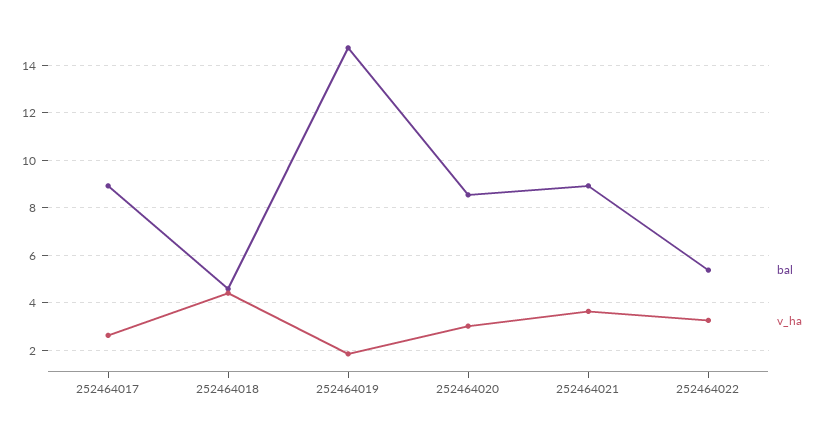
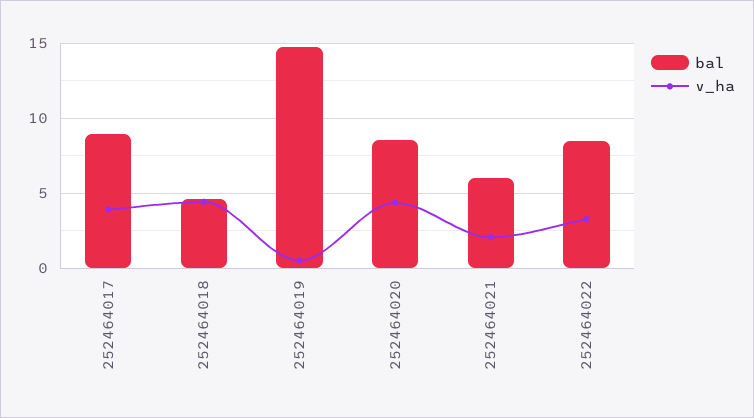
v_ha, 252464017: 2.5 -> 4
v_ha, 252464019: 2 -> 0.5
v_ha, 252464020: 3 -> 4.5
bal, 252464021: 9 -> 6
v_ha, 252464021: 3.5 -> 2
bal, 252464022: 5.5 -> 8.5

